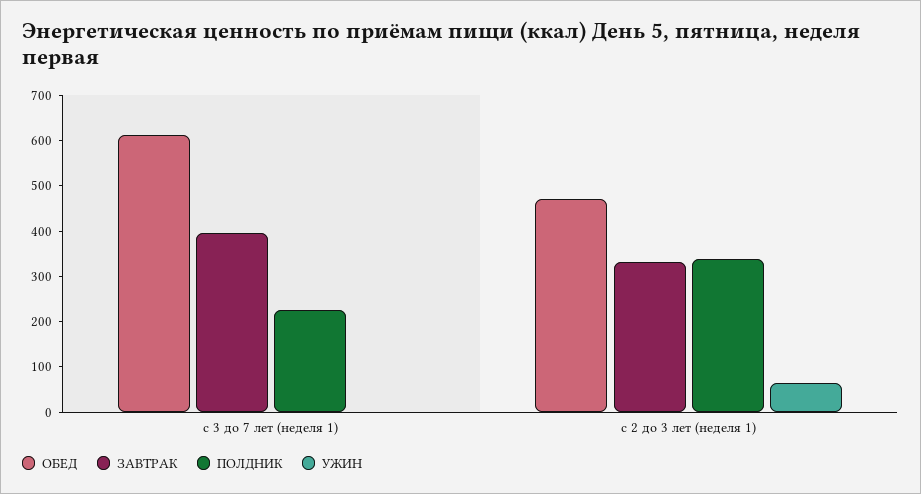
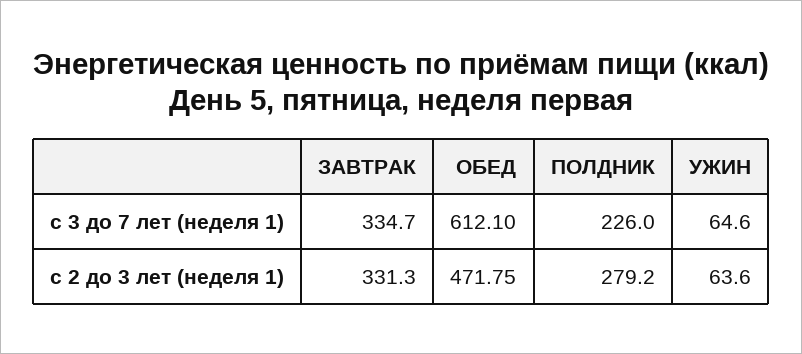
ЗАВТРАК, с 3 до 7 лет (неделя 1): 400 -> 334.7
УЖИН, с 3 до 7 лет (неделя 1): 0 -> 64.6
ПОЛДНИК, с 2 до 3 лет (неделя 1): 340 -> 279.2

